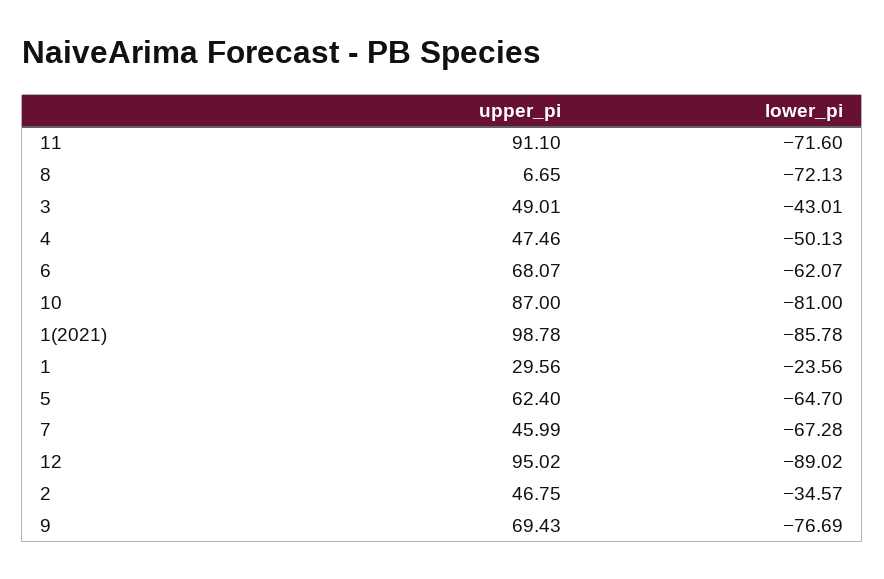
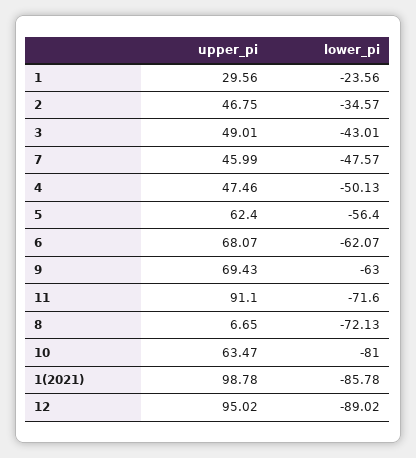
upper_pi, 10: 87 -> 63.47
lower_pi, 5: -64.7 -> -56.4
lower_pi, 7: -67.28 -> -47.57
lower_pi, 9: -76.69 -> -63

